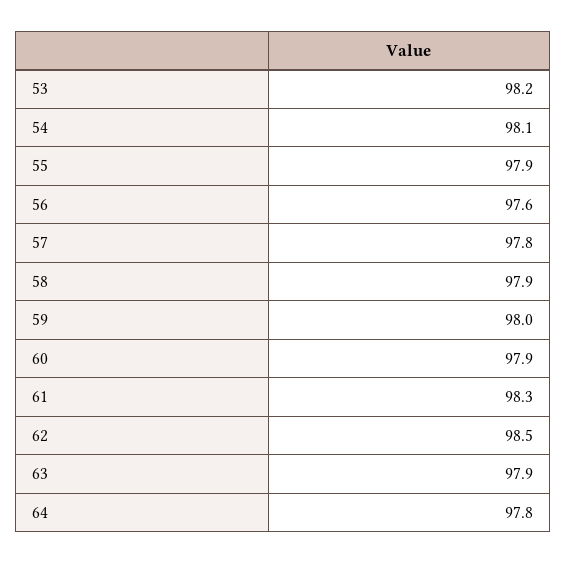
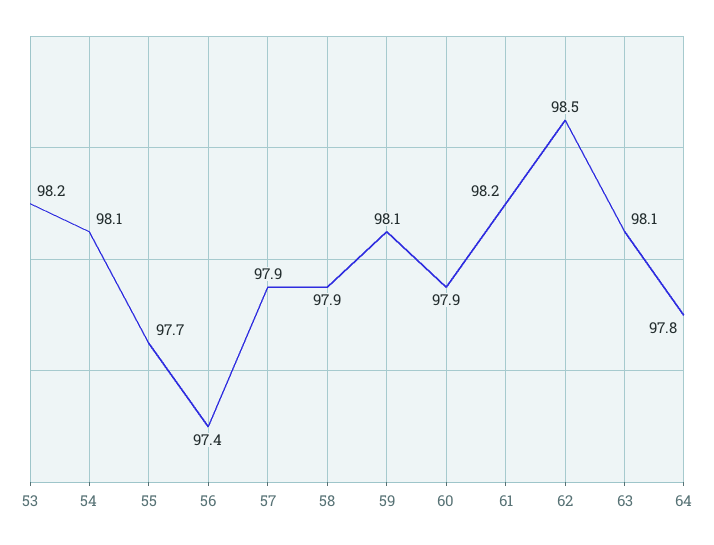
55: 97.9 -> 97.7
56: 97.6 -> 97.4
57: 97.8 -> 97.9
59: 98 -> 98.1
61: 98.3 -> 98.2
63: 97.9 -> 98.1

